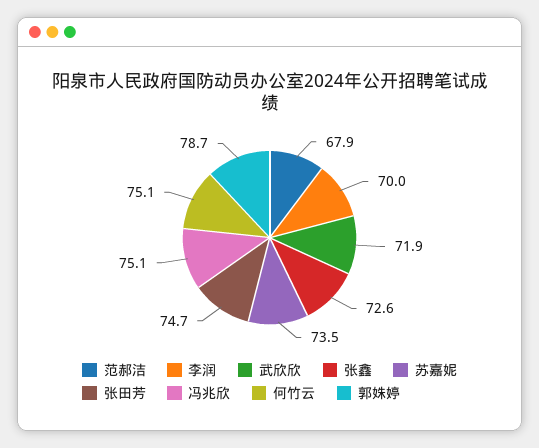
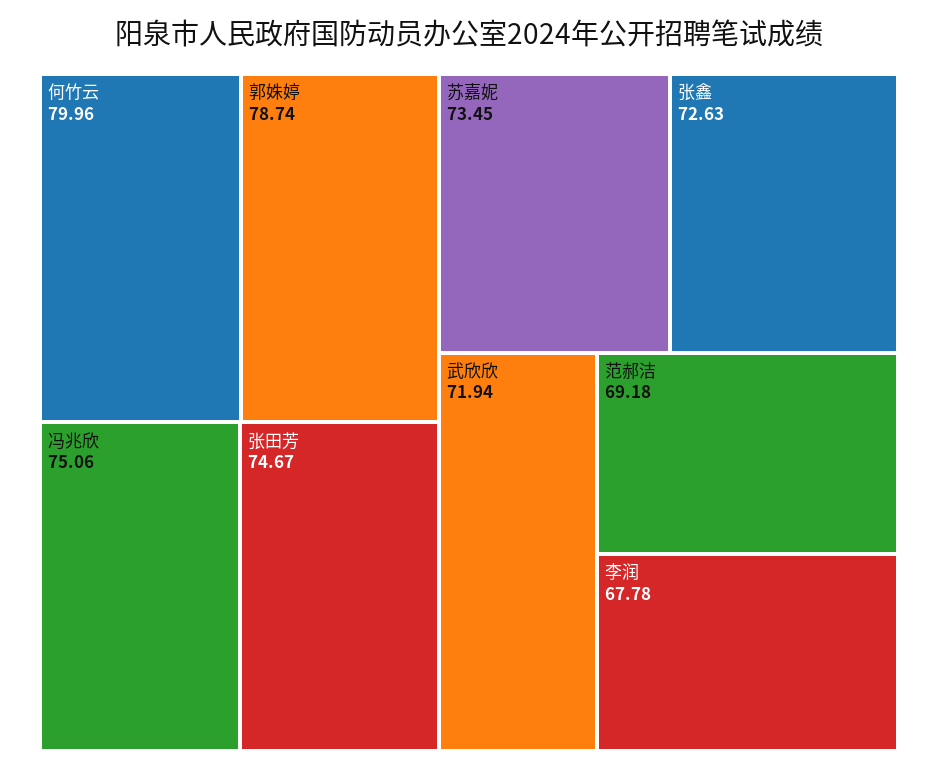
范郝洁: 67.9 -> 69.18
李润: 70 -> 67.78
何竹云: 75.1 -> 79.96

